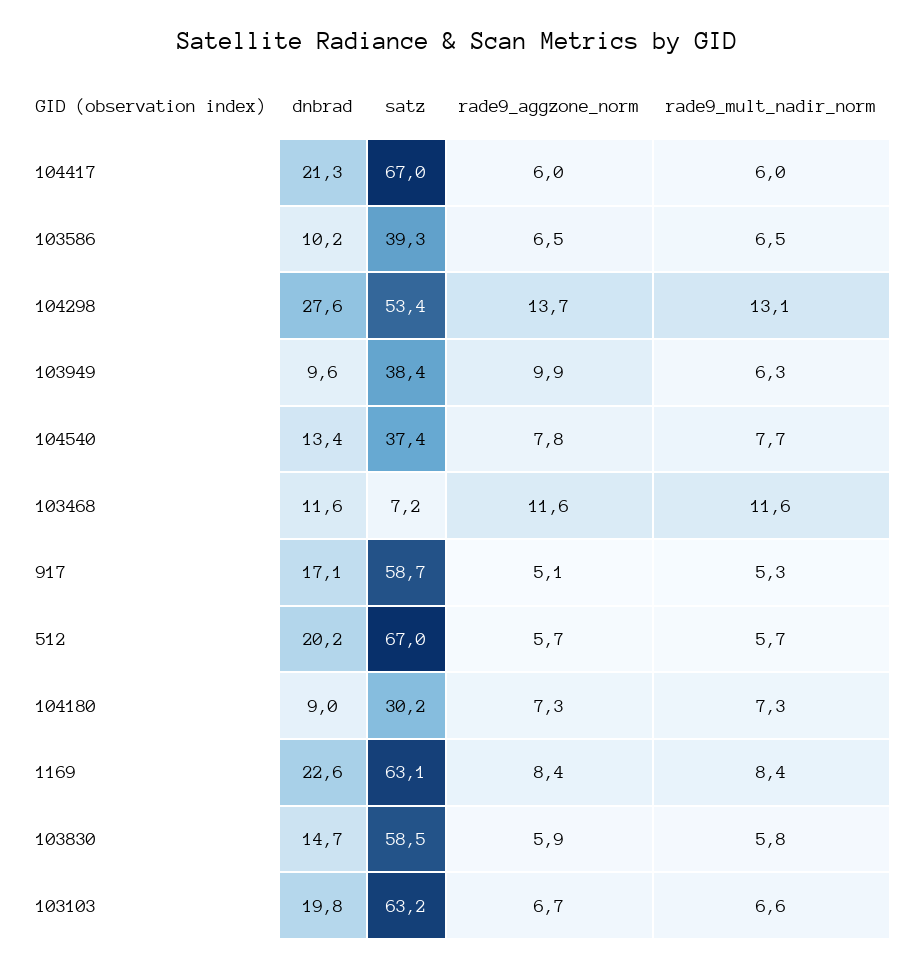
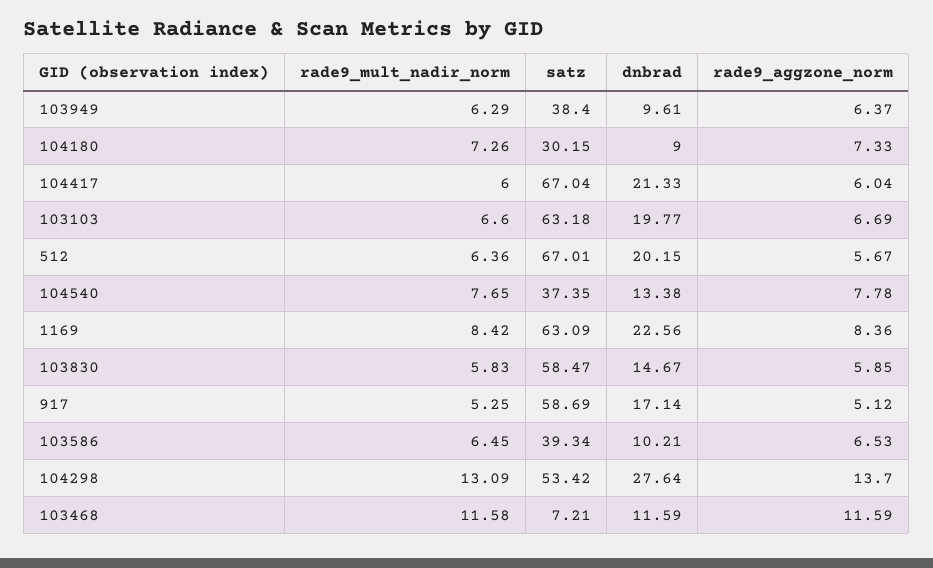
rade9_aggzone_norm, 103949: 9.9 -> 6.37
rade9_mult_nadir_norm, 512: 5.7 -> 6.36

